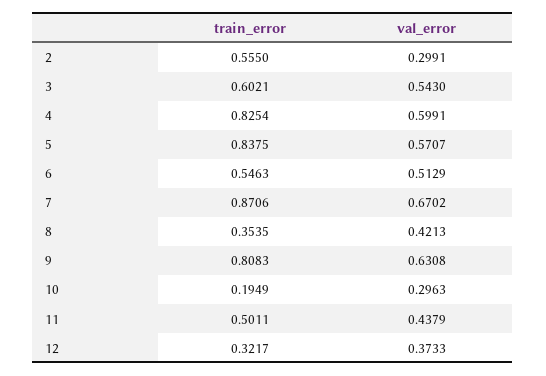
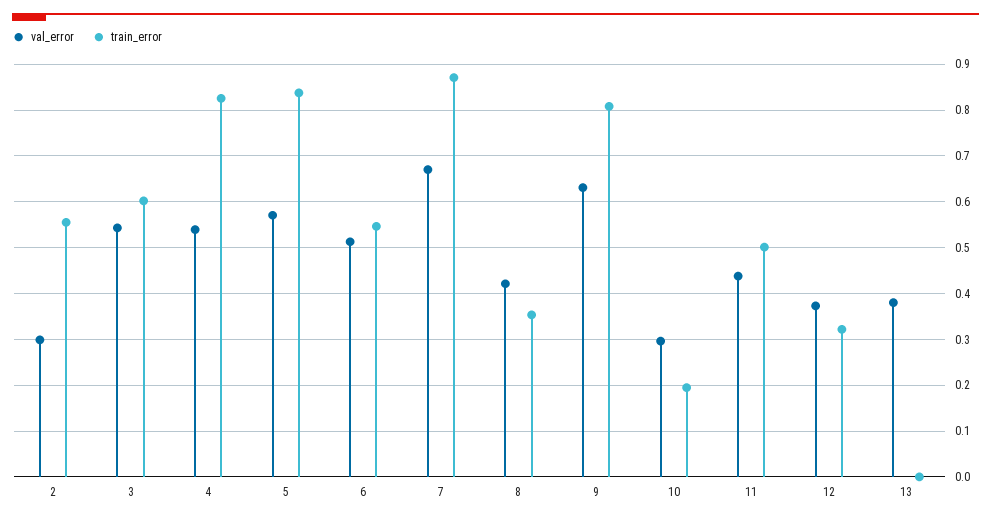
val_error, 4: 0.5991 -> 0.54
val_error, 13: none -> 0.38
train_error, 13: none -> 0

